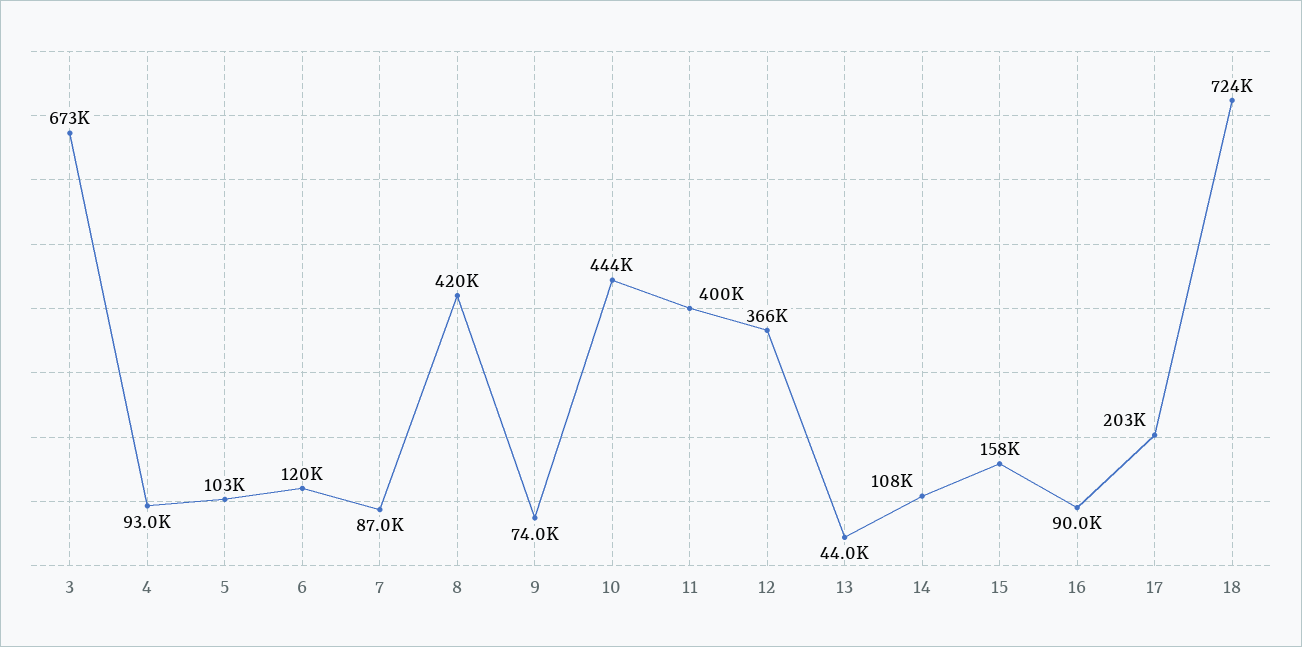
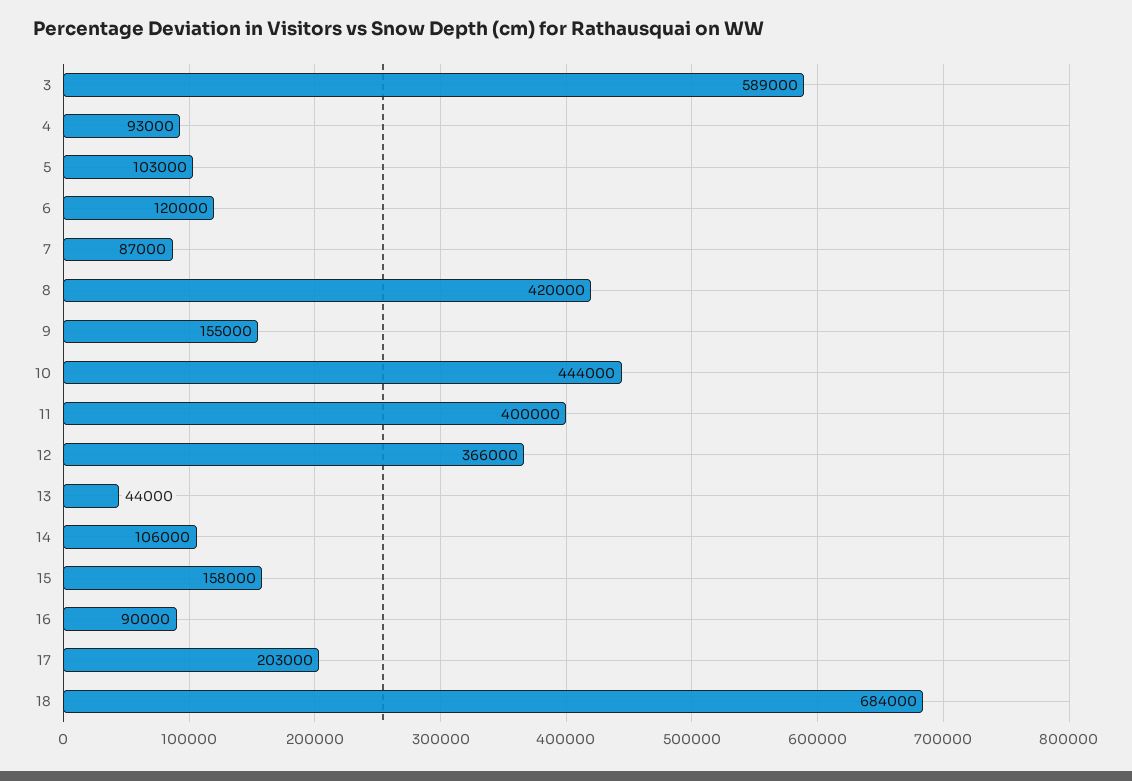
3: 673000 -> 589000
9: 74000 -> 155000
14: 108000 -> 106000
18: 724000 -> 684000

